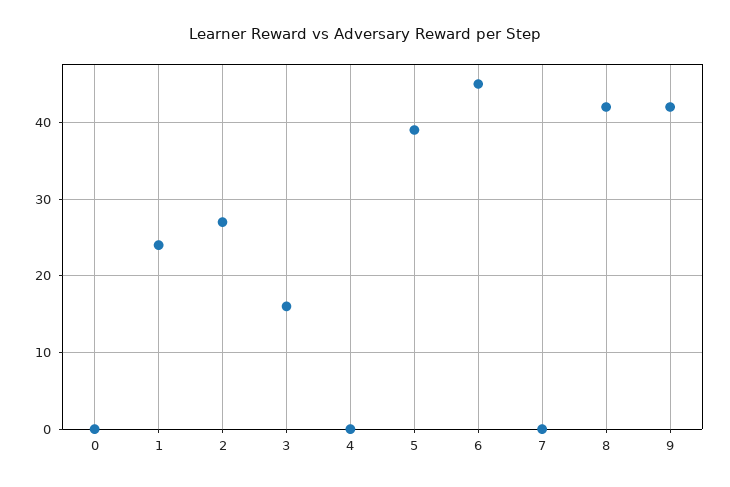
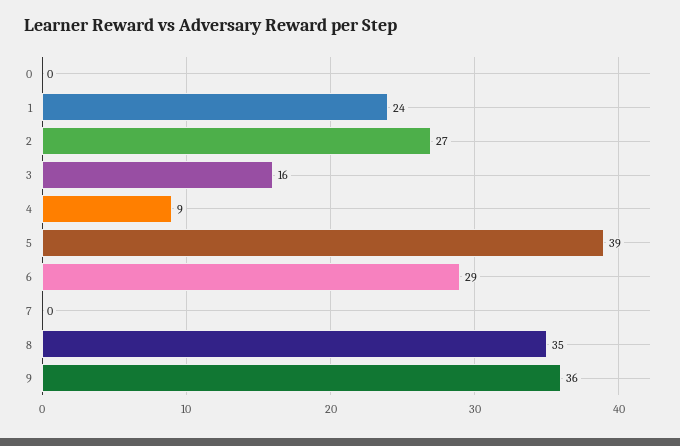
4: 0 -> 9
6: 45 -> 29
8: 42 -> 35
9: 42 -> 36

